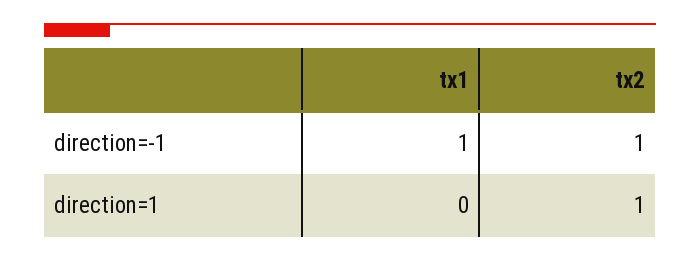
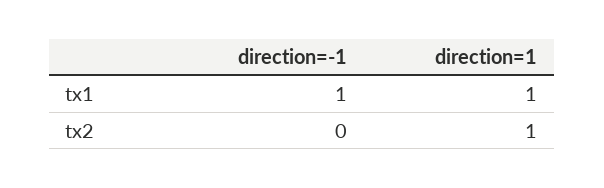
tx2, direction=-1: 1 -> 0
tx1, direction=1: 0 -> 1

